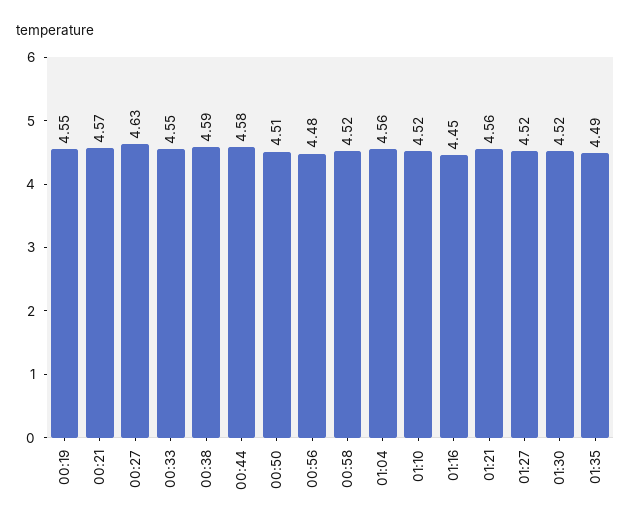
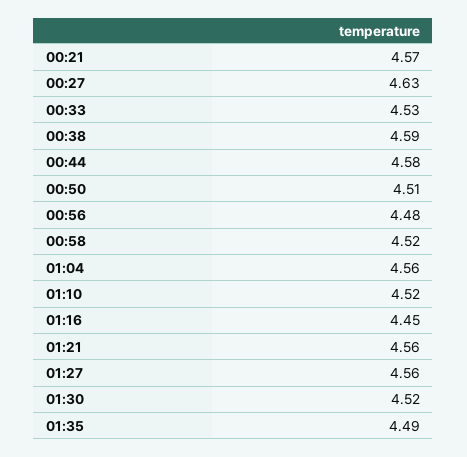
00:19: 4.55 -> none
00:33: 4.55 -> 4.53
01:27: 4.52 -> 4.56

